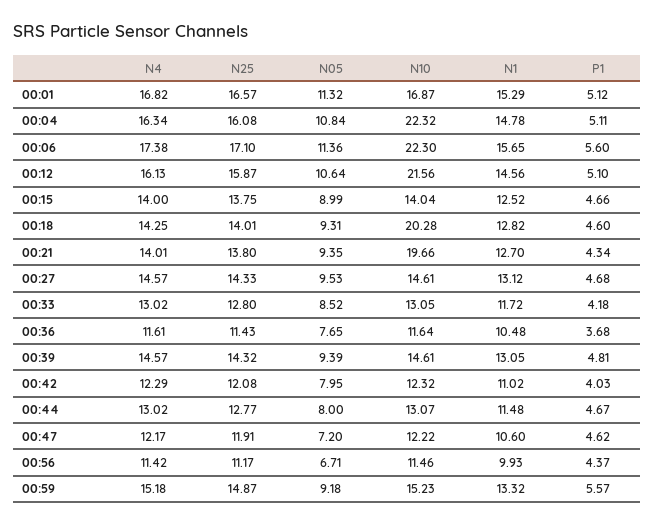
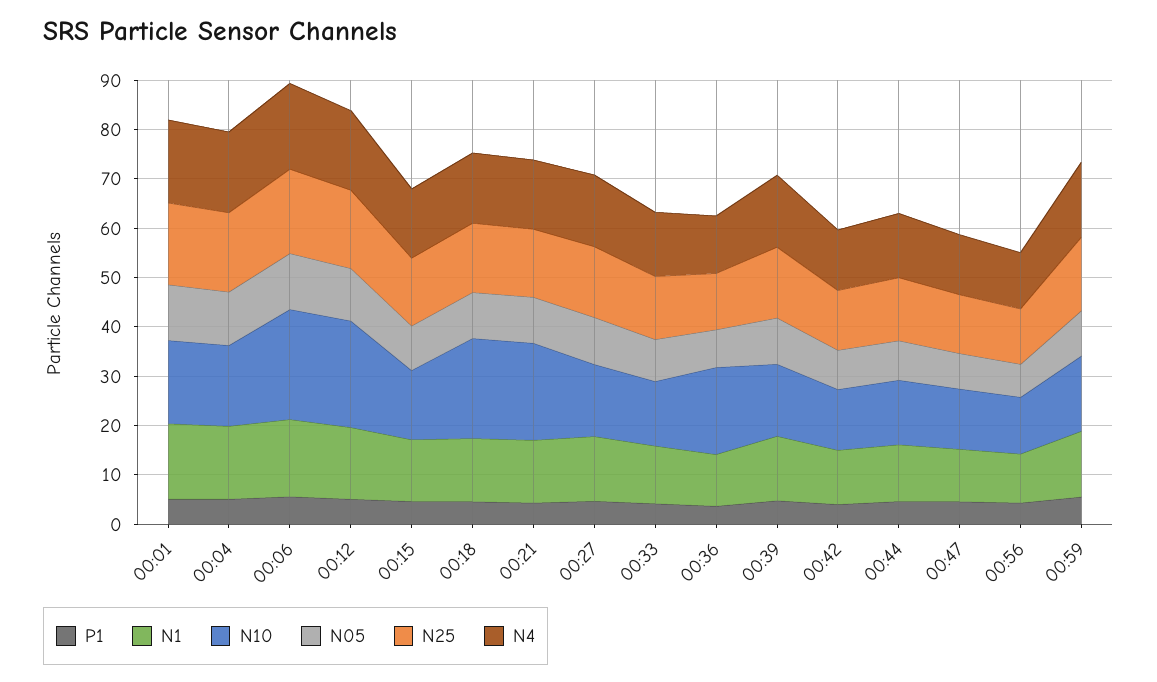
N10, 00:04: 22.32 -> 16
N10, 00:36: 11.64 -> 18

